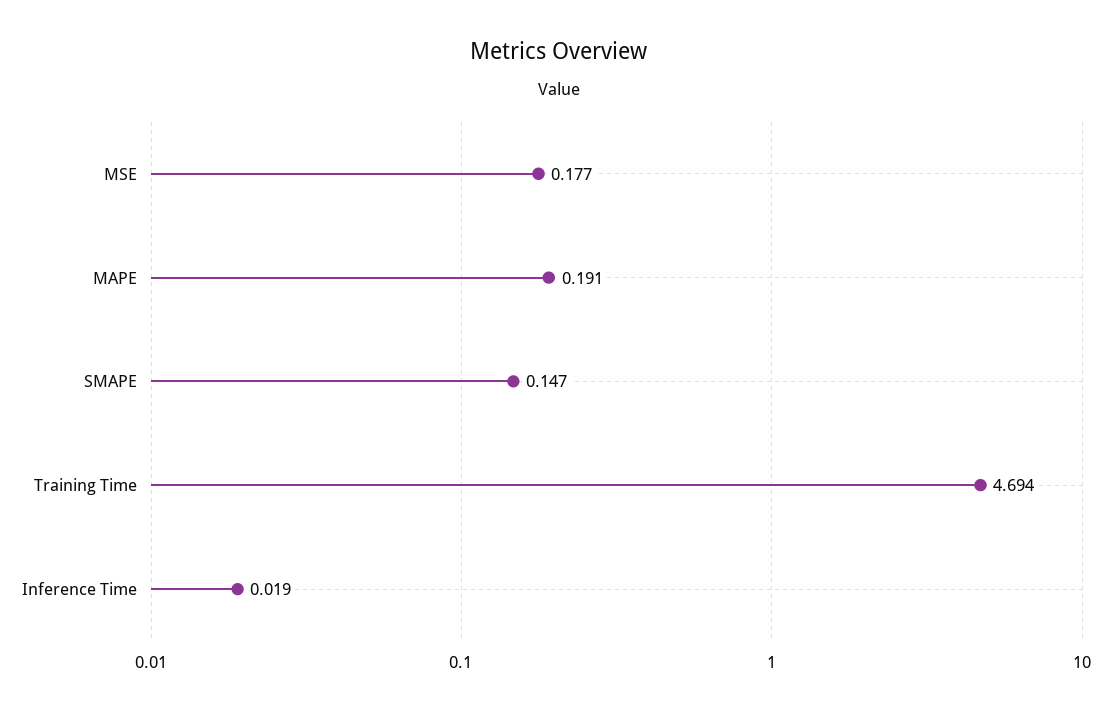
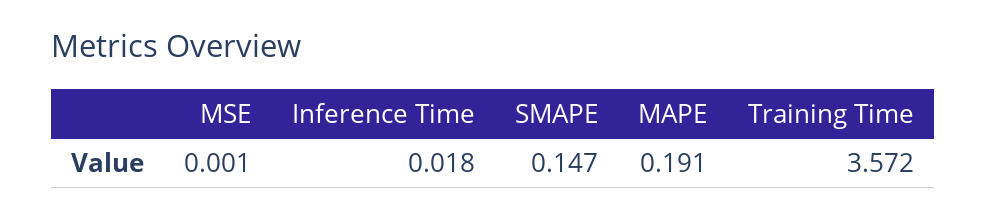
MSE: 0.177 -> 0.001
Training Time: 4.694 -> 3.572
Inference Time: 0.019 -> 0.018

